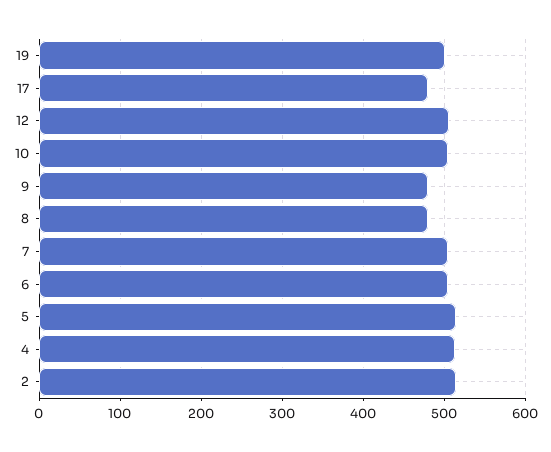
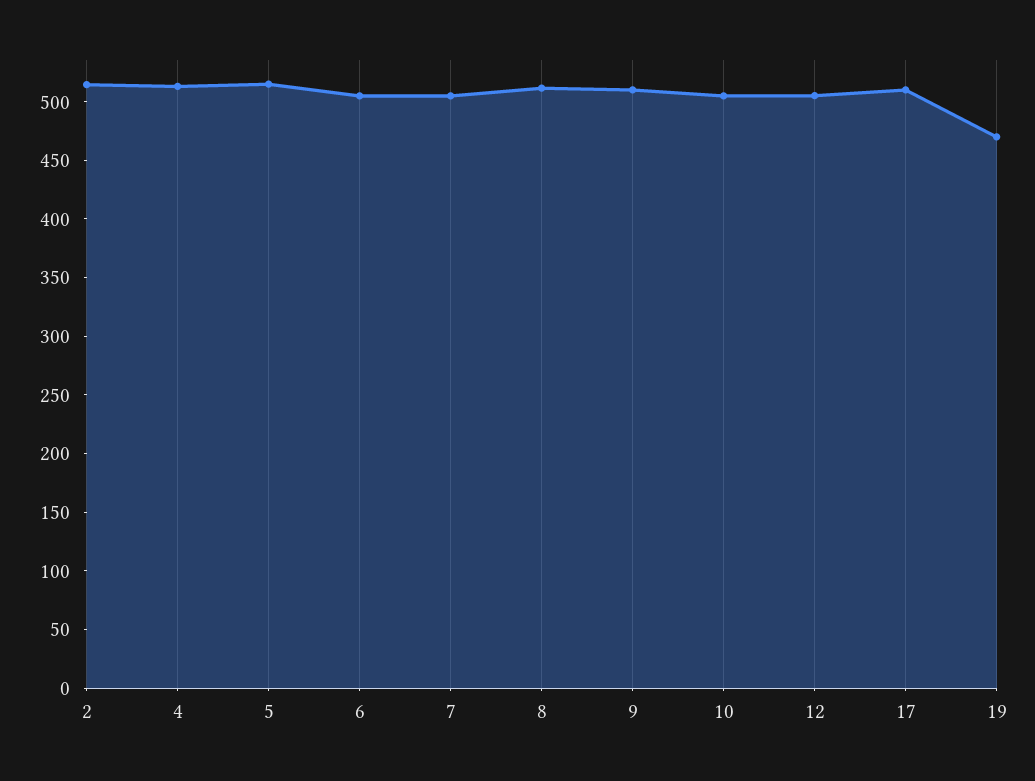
19: 500 -> 470
17: 480 -> 510
9: 480 -> 510
8: 480 -> 510

